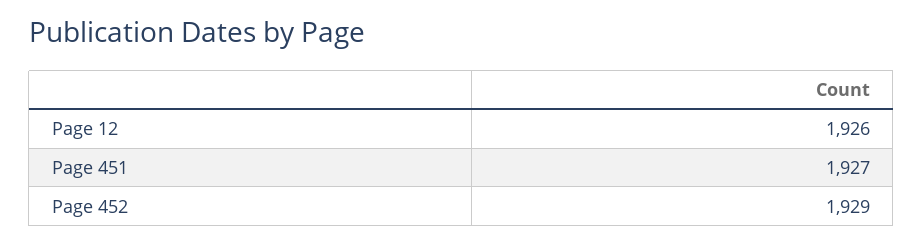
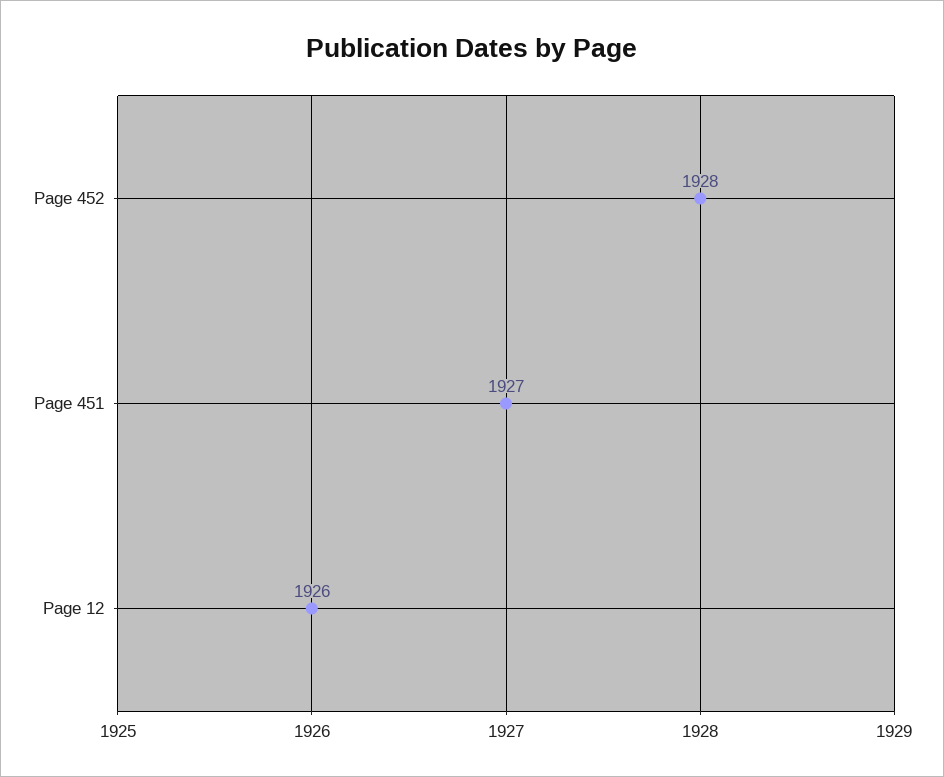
Page 452: 1929 -> 1928

